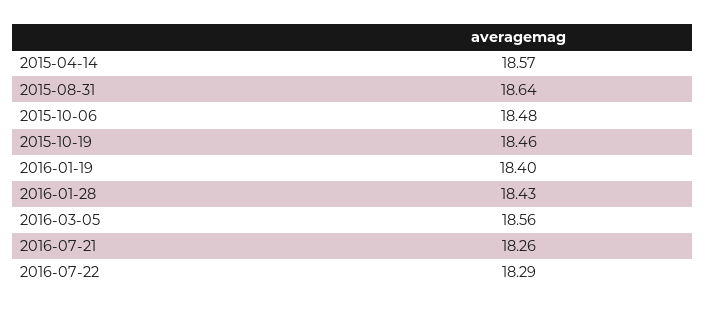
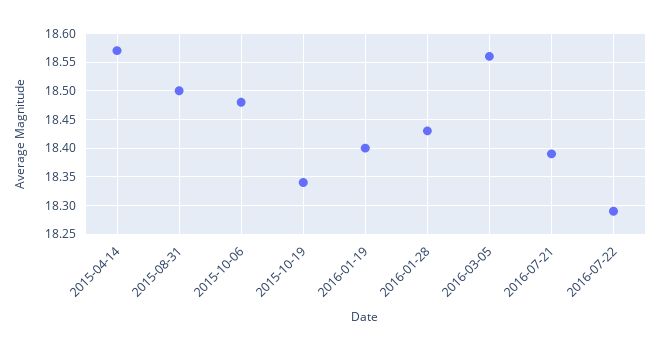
2015-08-31: 18.64 -> 18.5
2015-10-19: 18.46 -> 18.35
2016-07-21: 18.26 -> 18.4

